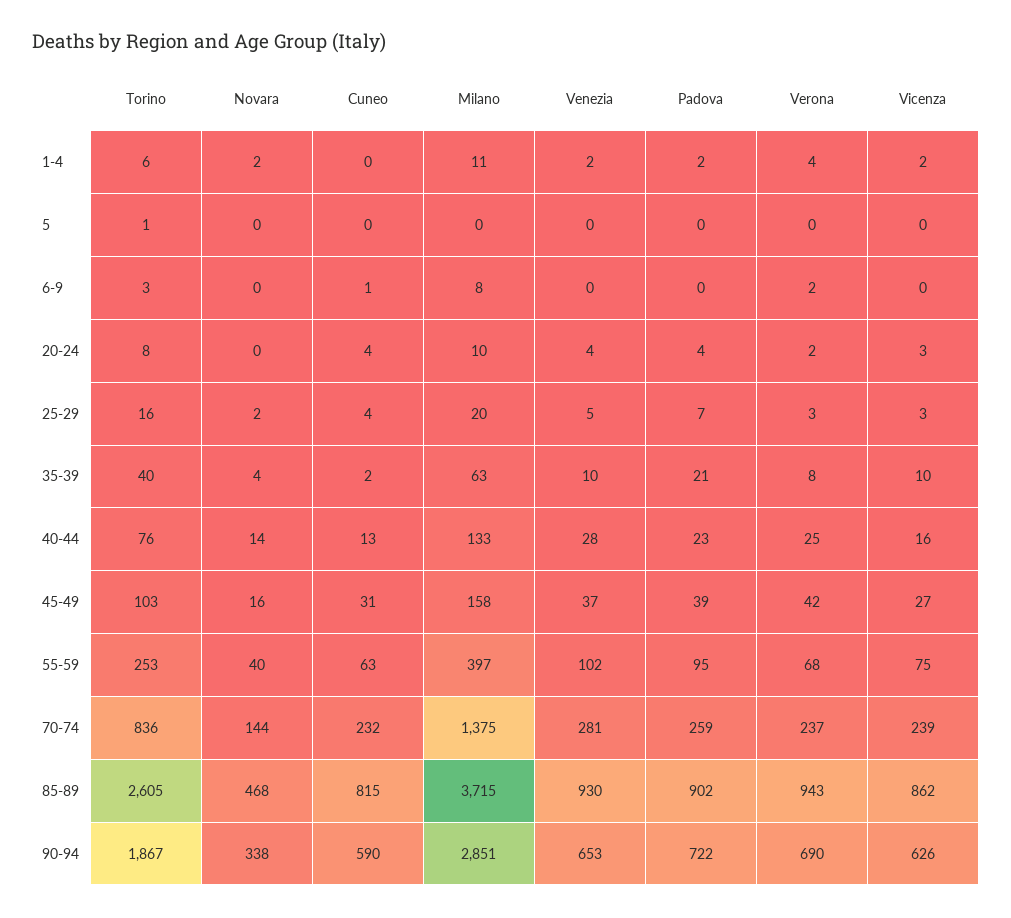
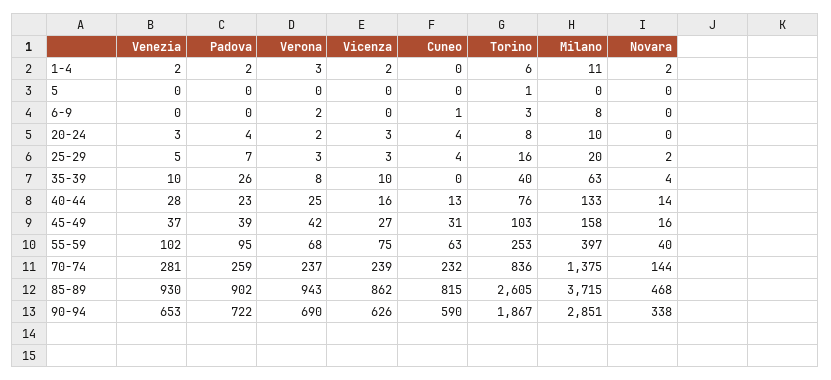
Verona, 1-4: 4 -> 3
Venezia, 20-24: 4 -> 3
Cuneo, 35-39: 2 -> 0
Padova, 35-39: 21 -> 26

